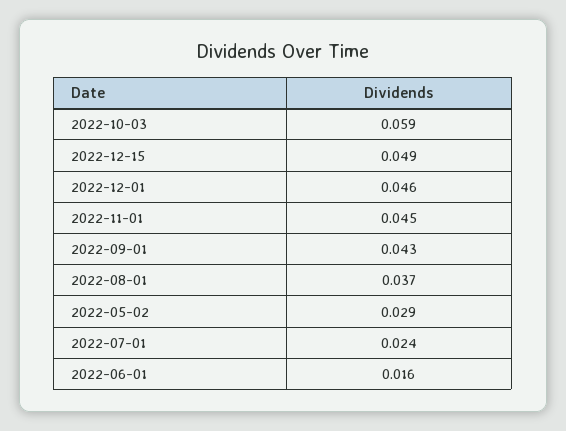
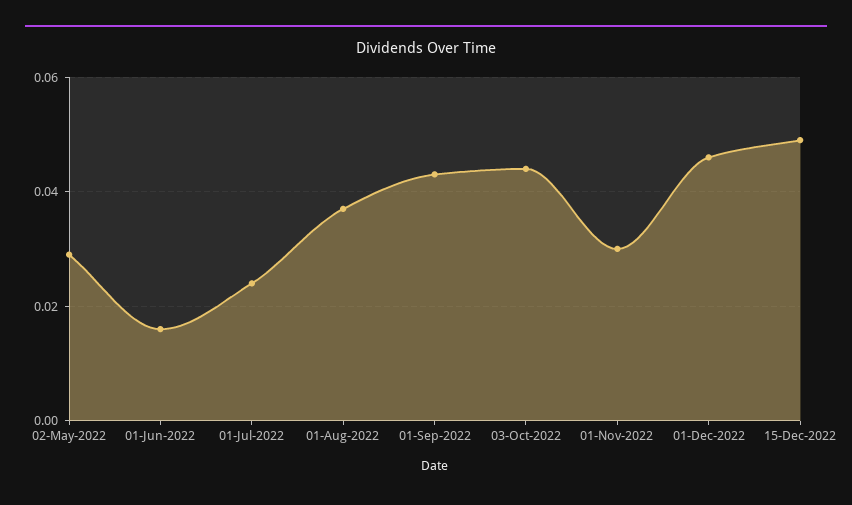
2022-10-03: 0.059 -> 0.045
2022-11-01: 0.045 -> 0.03

